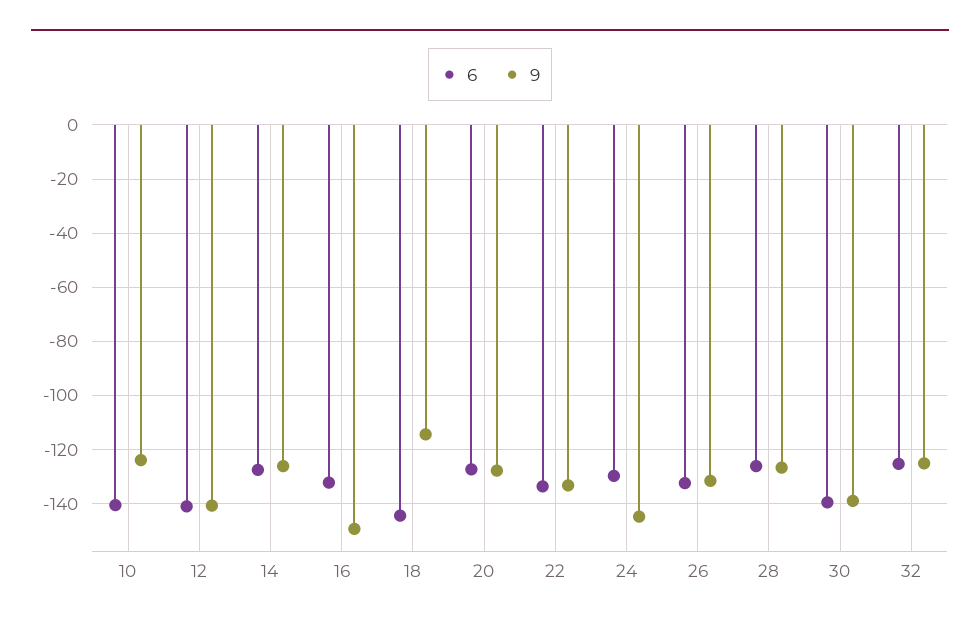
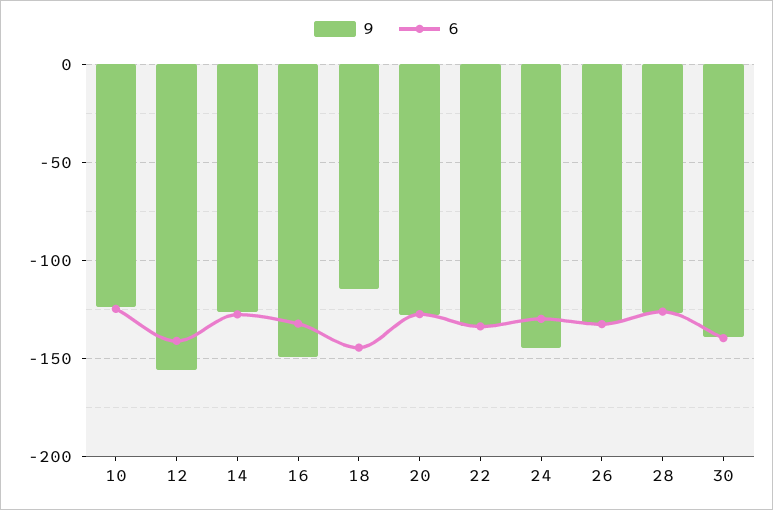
6, 10: -140 -> -125
9, 12: -140 -> -155
6, 32: -125 -> none
9, 32: -125 -> none

